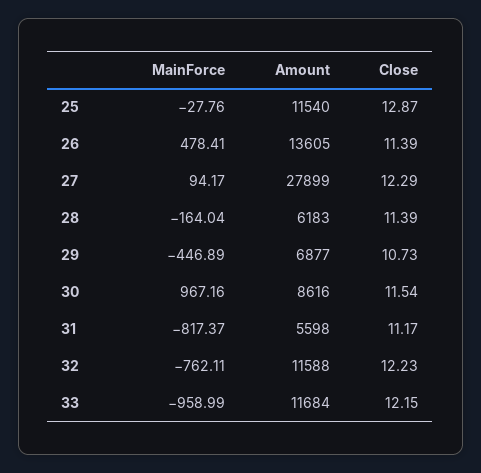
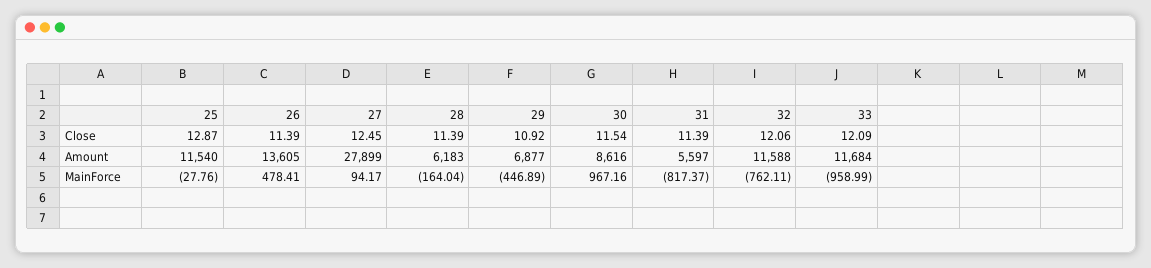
Close, 27: 12.29 -> 12.45
Close, 29: 10.73 -> 10.92
Amount, 31: 5598 -> 5597
Close, 31: 11.17 -> 11.39
Close, 32: 12.23 -> 12.06
Close, 33: 12.15 -> 12.09

